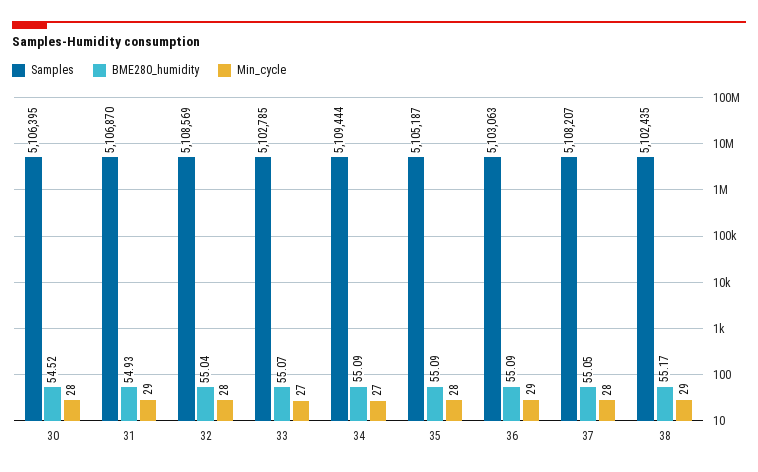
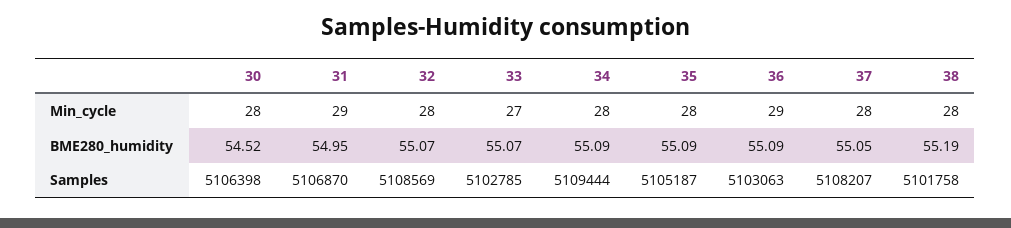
Samples, 30: 5106395 -> 5106398
BME280_humidity, 31: 54.93 -> 54.95
BME280_humidity, 32: 55.04 -> 55.07
Min_cycle, 34: 27 -> 28
Samples, 38: 5102435 -> 5101758
BME280_humidity, 38: 55.17 -> 55.19
Min_cycle, 38: 29 -> 28

